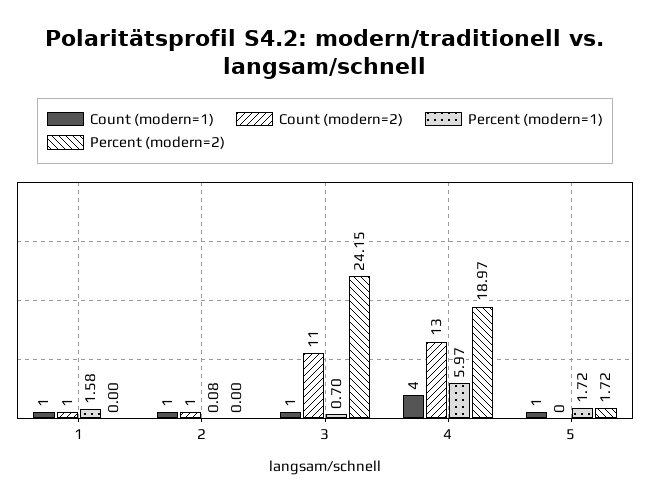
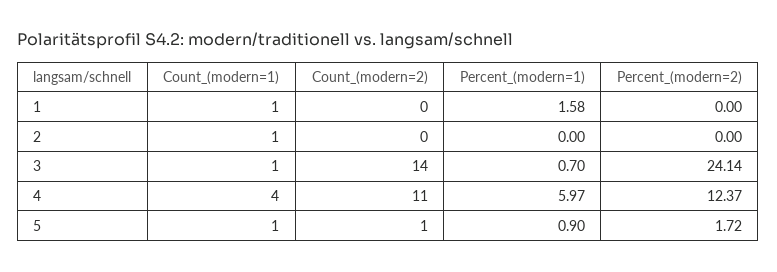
Count (modern=2), 1: 1 -> 0
Count (modern=2), 2: 1 -> 0
Percent (modern=1), 2: 0.08 -> 0
Count (modern=2), 3: 11 -> 14
Percent (modern=2), 3: 24.15 -> 24.14
Count (modern=2), 4: 13 -> 11
Percent (modern=2), 4: 18.97 -> 12.37
Count (modern=2), 5: 0 -> 1
Percent (modern=1), 5: 1.72 -> 0.9

